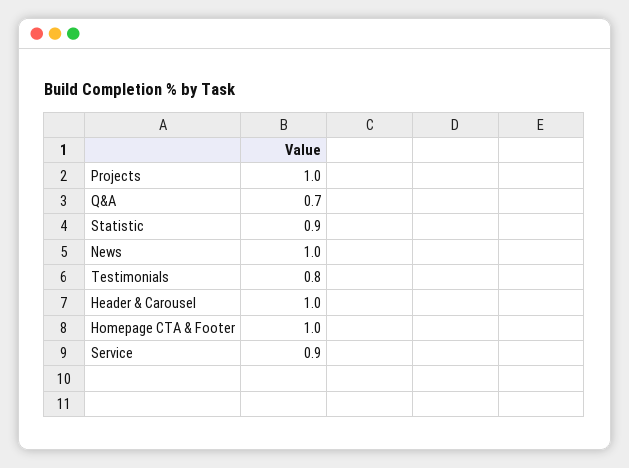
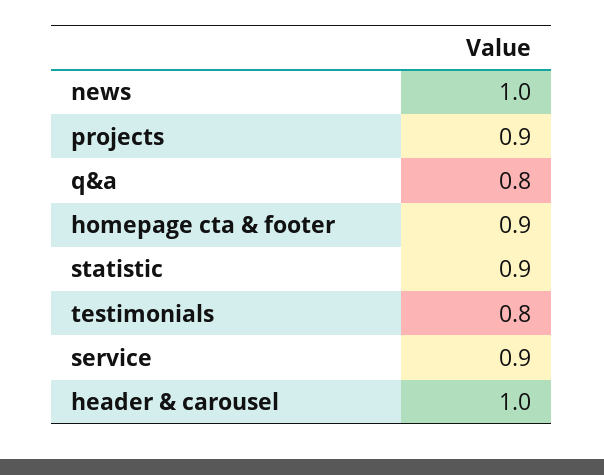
Projects: 1 -> 0.9
Q&A: 0.7 -> 0.8
Homepage CTA & Footer: 1 -> 0.9

